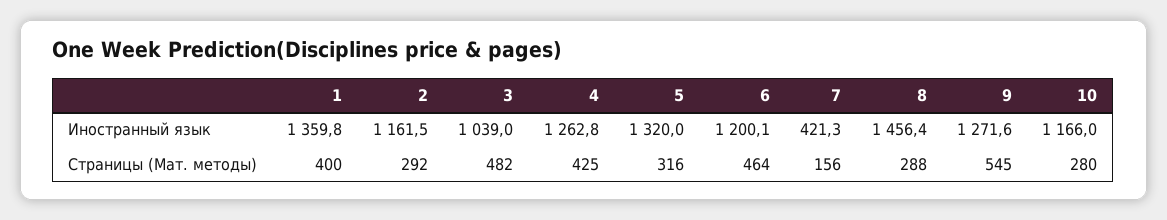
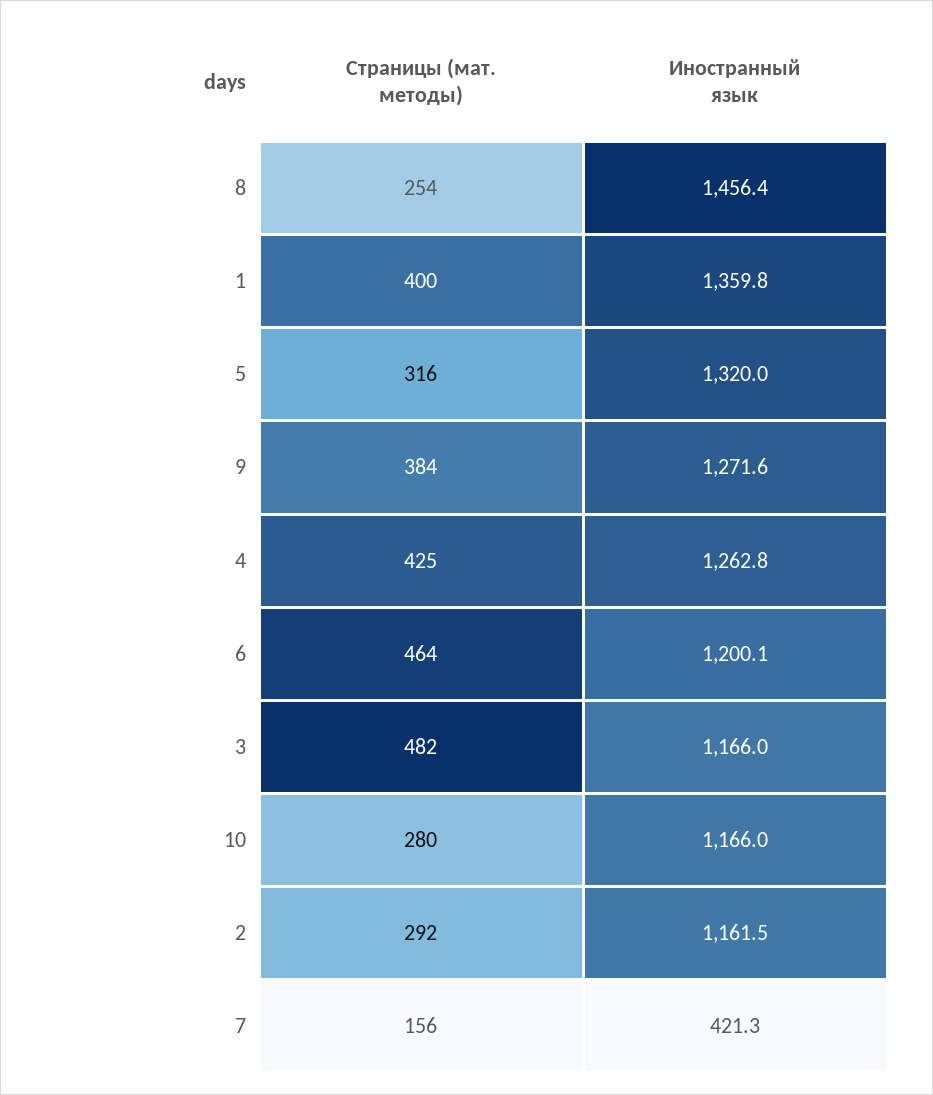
3, Иностранный язык: 1039 -> 1166
8, Страницы (Мат. методы): 288 -> 254
9, Страницы (Мат. методы): 545 -> 384

